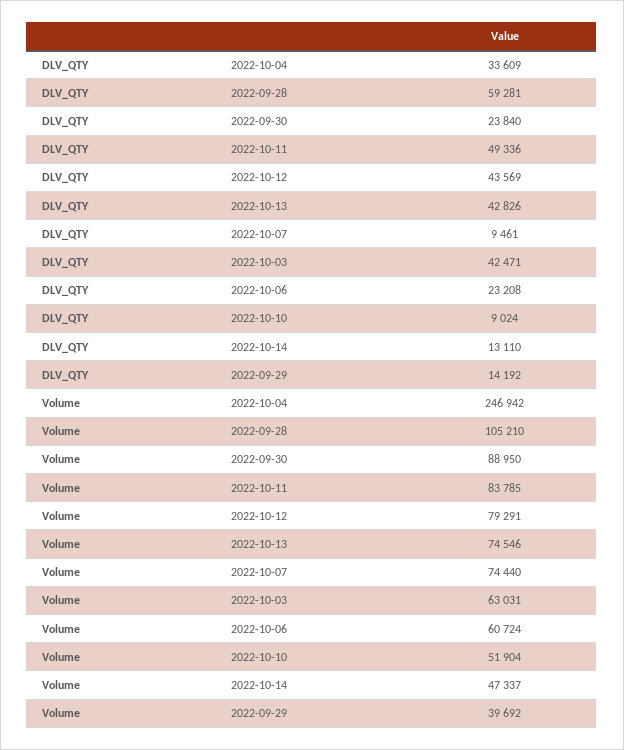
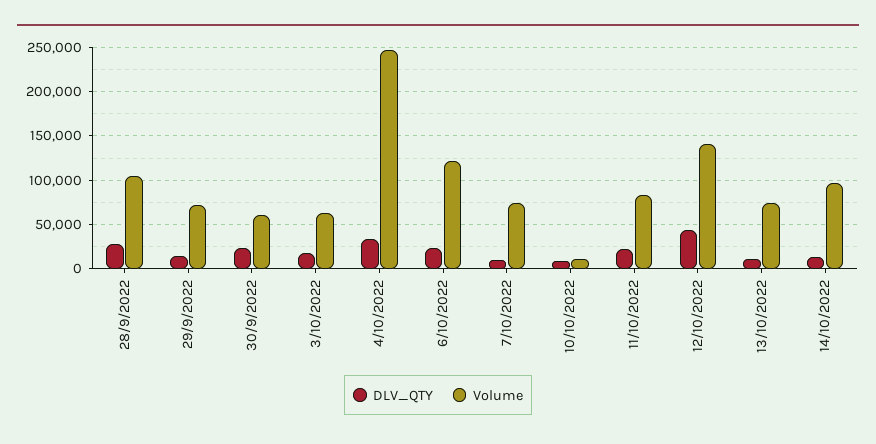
DLV_QTY, 2022-09-28: 59281 -> 30000
DLV_QTY, 2022-10-11: 49336 -> 20000
DLV_QTY, 2022-10-13: 42826 -> 10000
DLV_QTY, 2022-10-03: 42471 -> 20000
Volume, 2022-09-30: 88950 -> 60000
Volume, 2022-10-12: 79291 -> 140000
Volume, 2022-10-06: 60724 -> 120000
Volume, 2022-10-10: 51904 -> 10000
Volume, 2022-10-14: 47337 -> 100000
Volume, 2022-09-29: 39692 -> 70000

